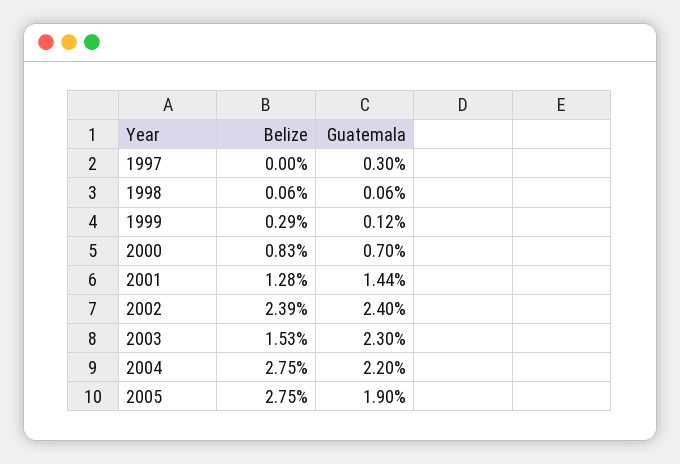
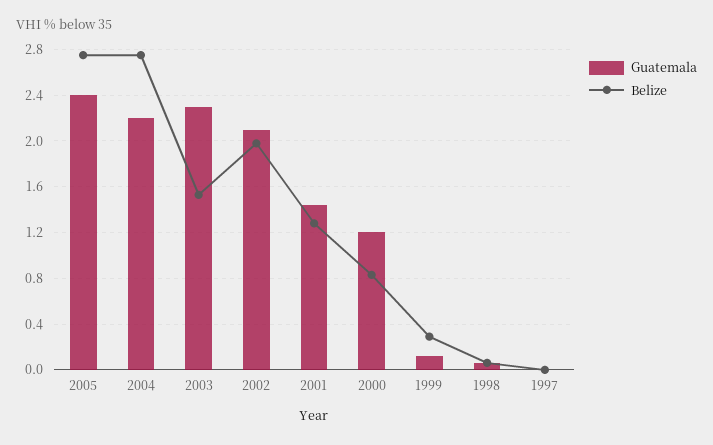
Guatemala, 1997: 0.3 -> 0
Guatemala, 2000: 0.7 -> 1.2
Belize, 2002: 2.39 -> 2
Guatemala, 2002: 2.4 -> 2.1
Guatemala, 2005: 1.9 -> 2.4

